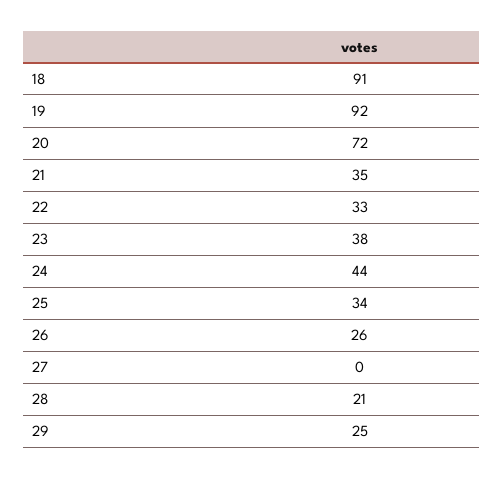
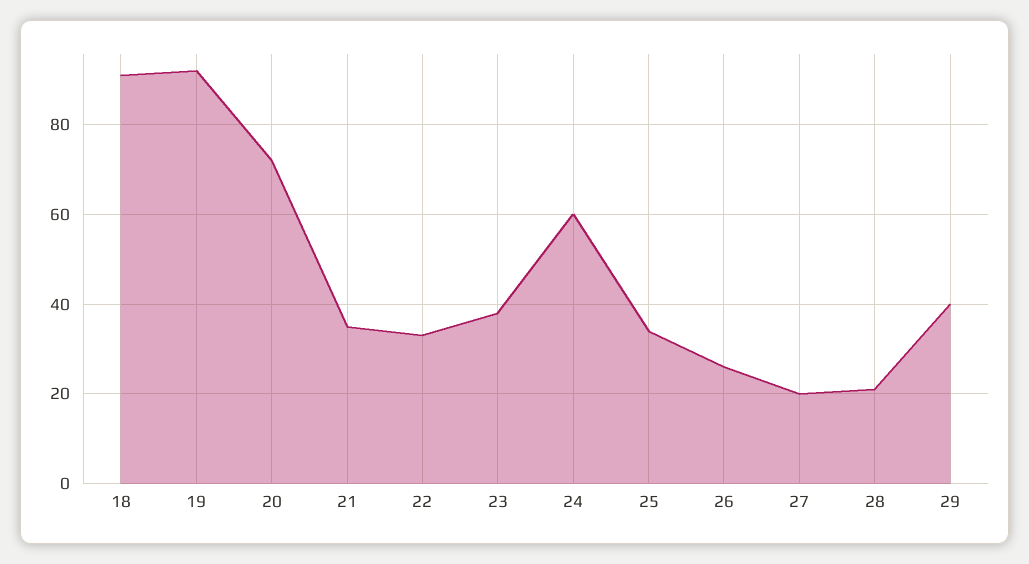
24: 44 -> 60
27: 0 -> 20
29: 25 -> 40

